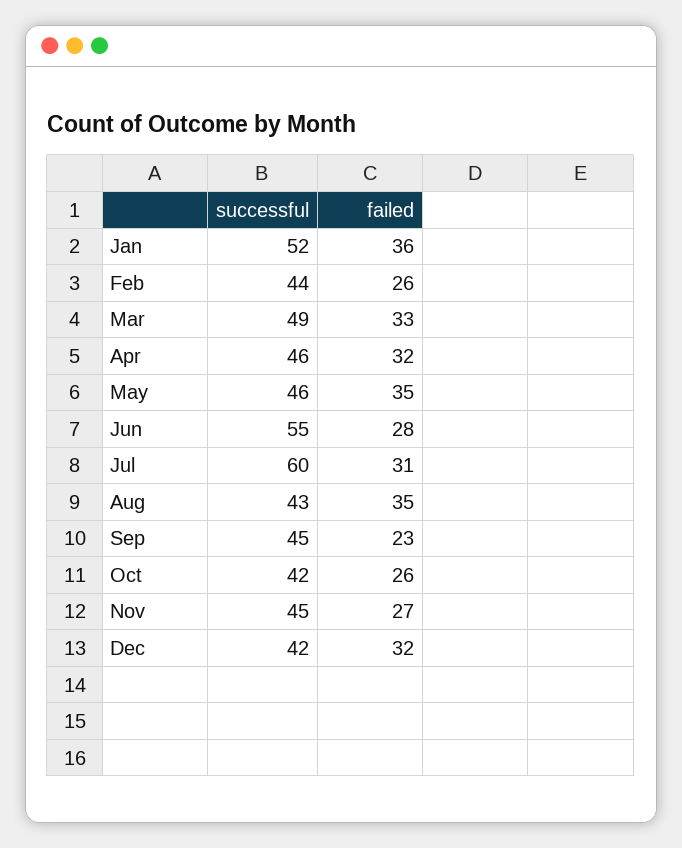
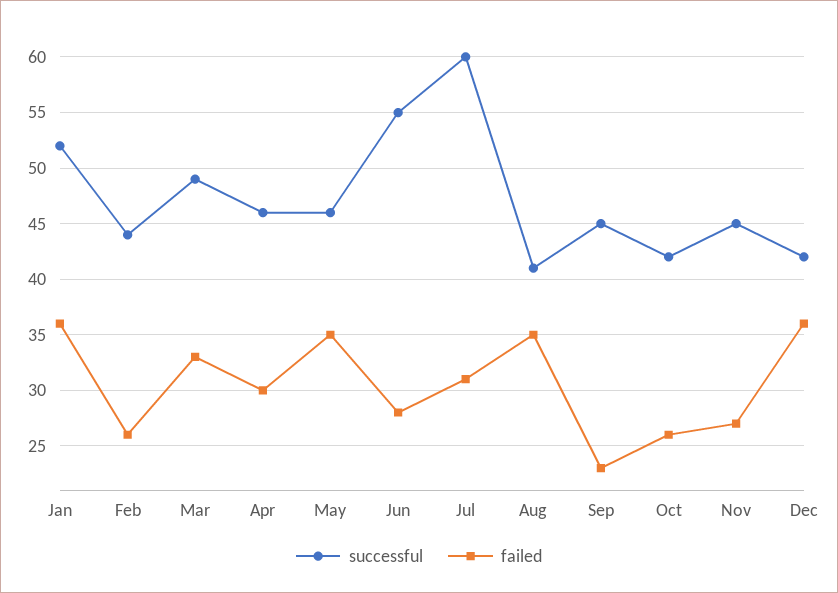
failed, Apr: 32 -> 30
successful, Aug: 43 -> 41
failed, Dec: 32 -> 36

